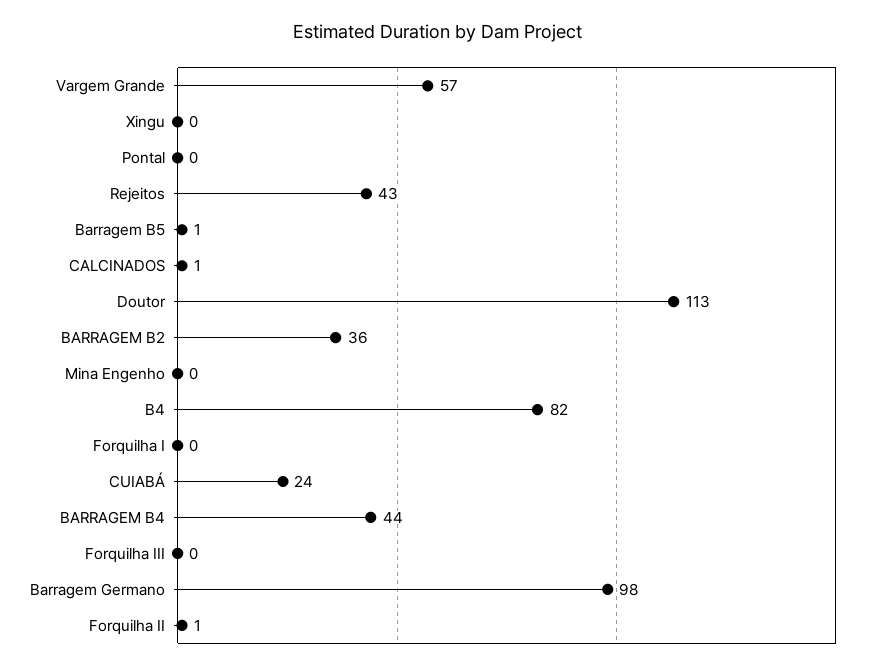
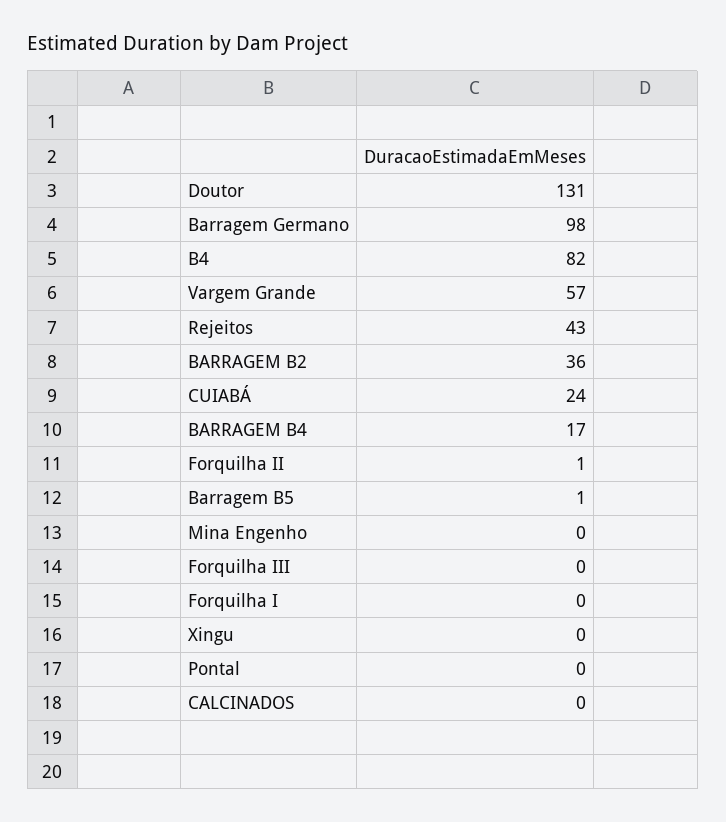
CALCINADOS: 1 -> 0
Doutor: 113 -> 131
BARRAGEM B4: 44 -> 17

